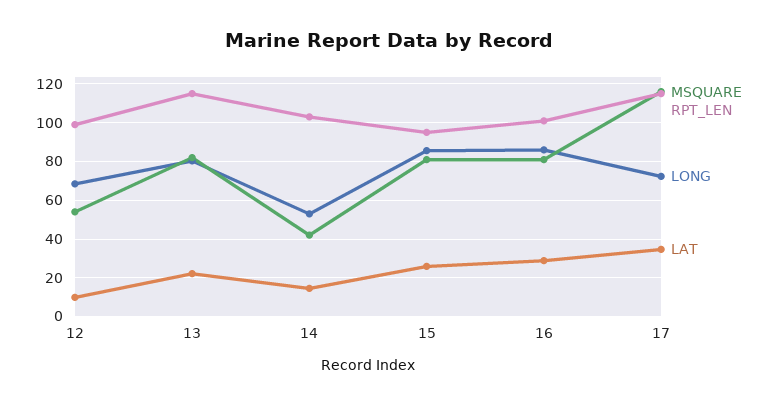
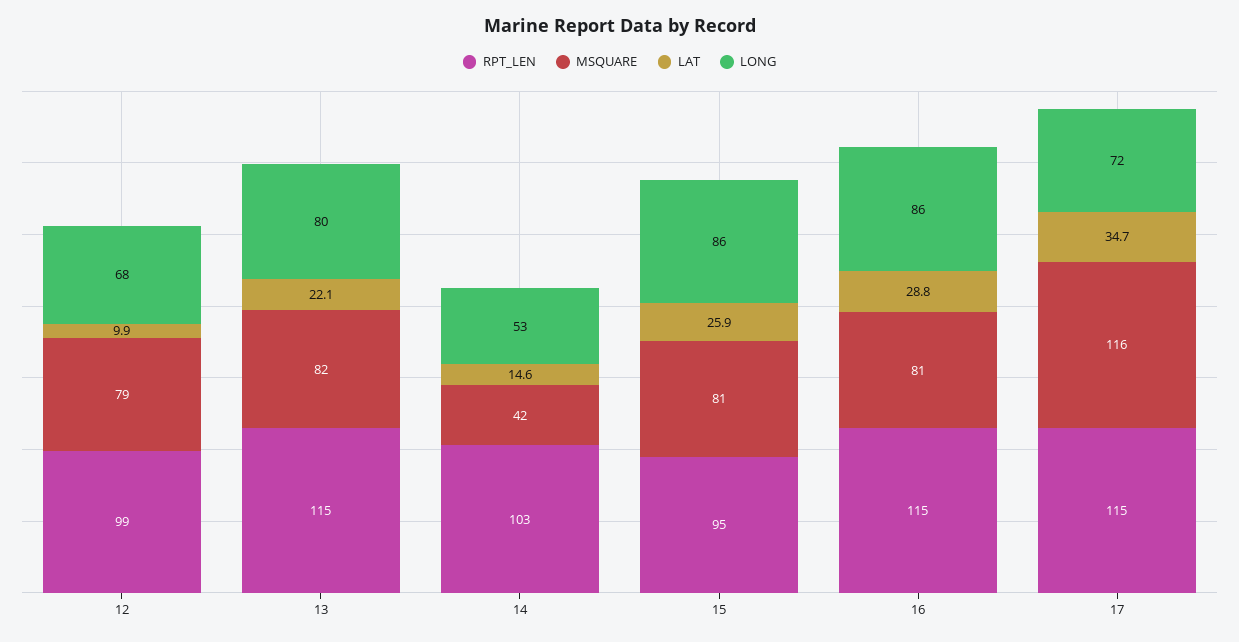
MSQUARE, 12: 55 -> 79
RPT_LEN, 16: 100 -> 115

